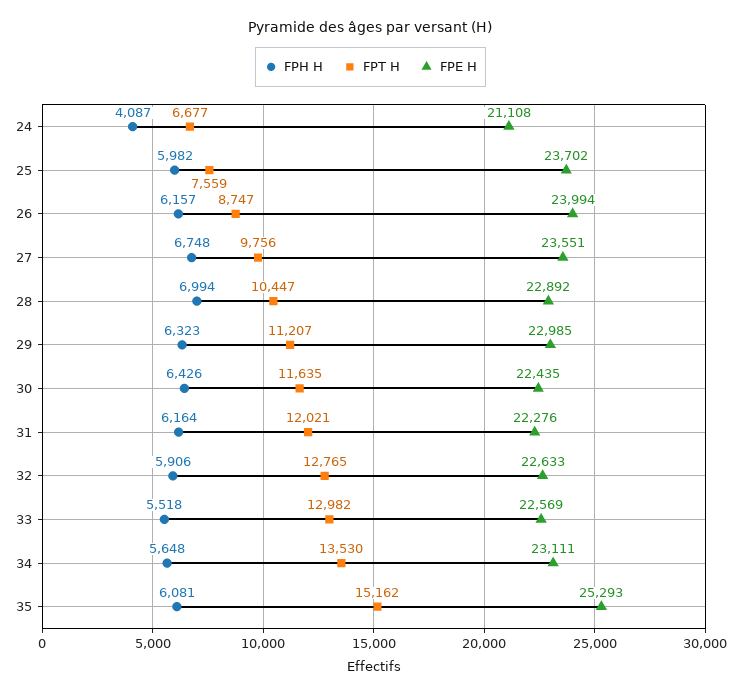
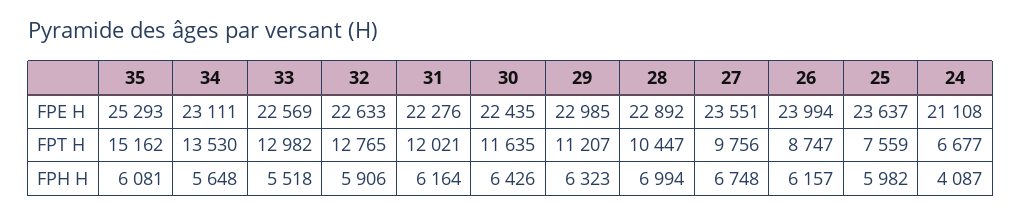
FPE H, 25: 23702 -> 23637

